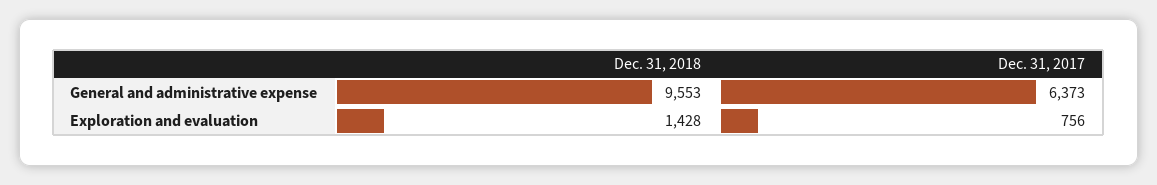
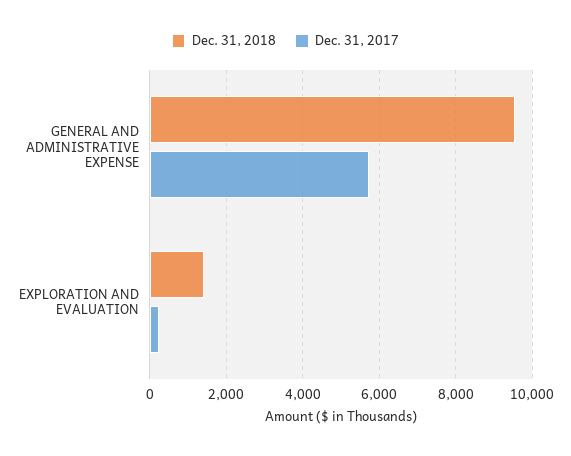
Dec. 31, 2017, General and administrative expense: 6373 -> 5800
Dec. 31, 2017, Exploration and evaluation: 756 -> 200

